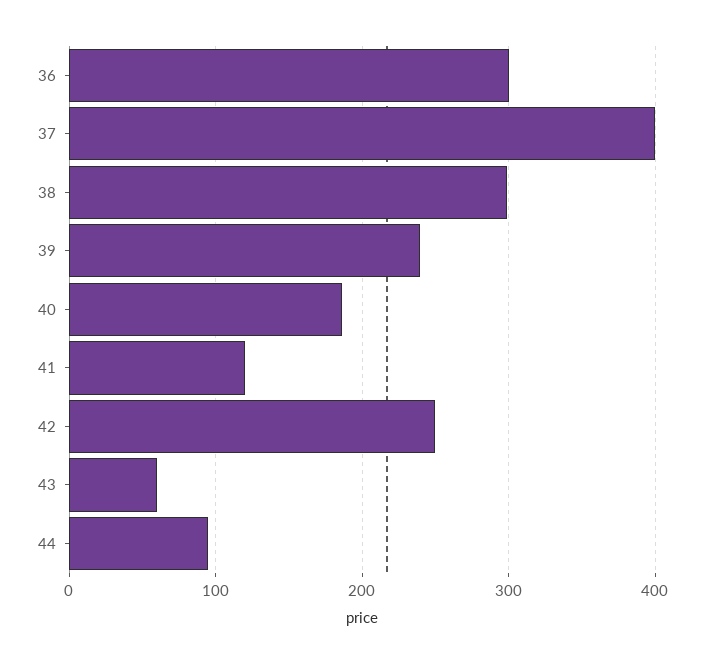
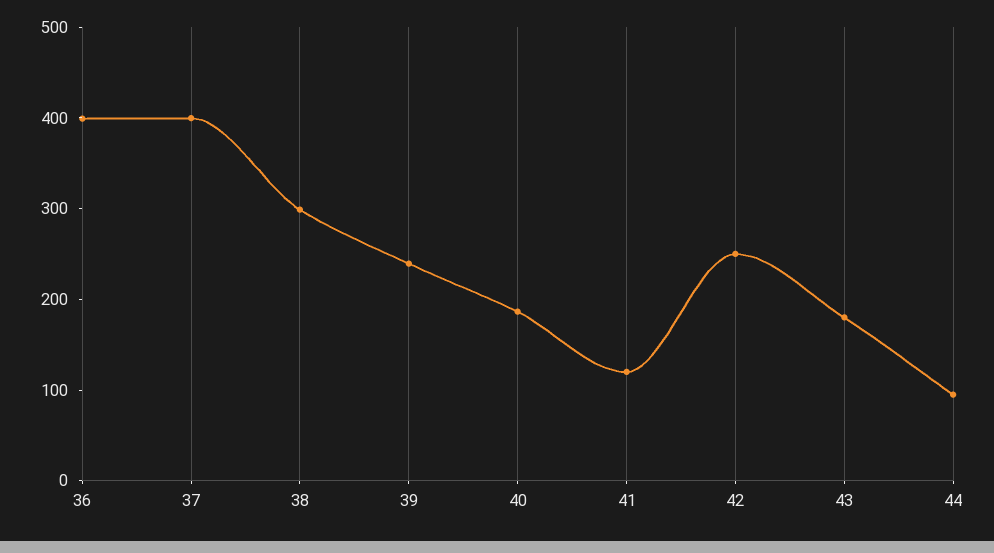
36: 300 -> 400
43: 60 -> 180

